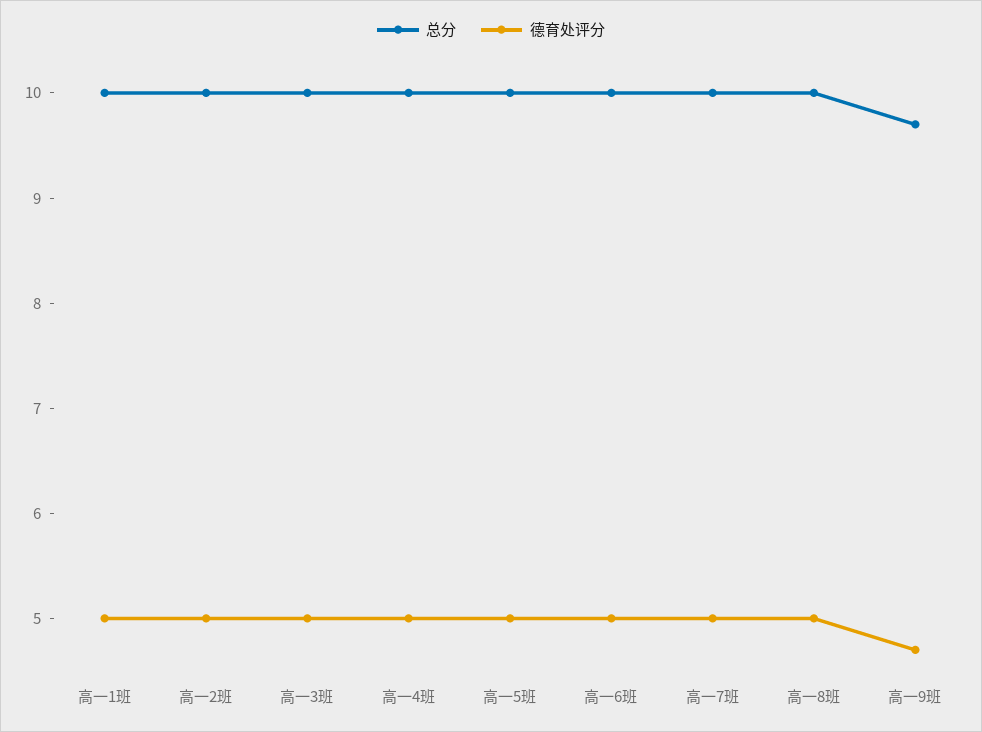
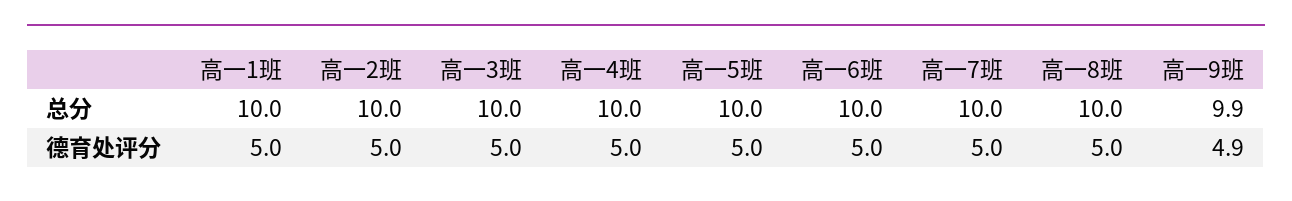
总分, 高一9班: 9.7 -> 9.9
德育处评分, 高一9班: 4.7 -> 4.9

